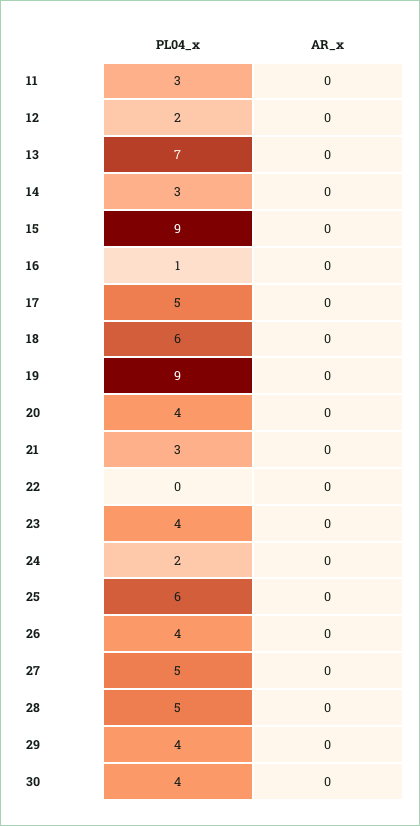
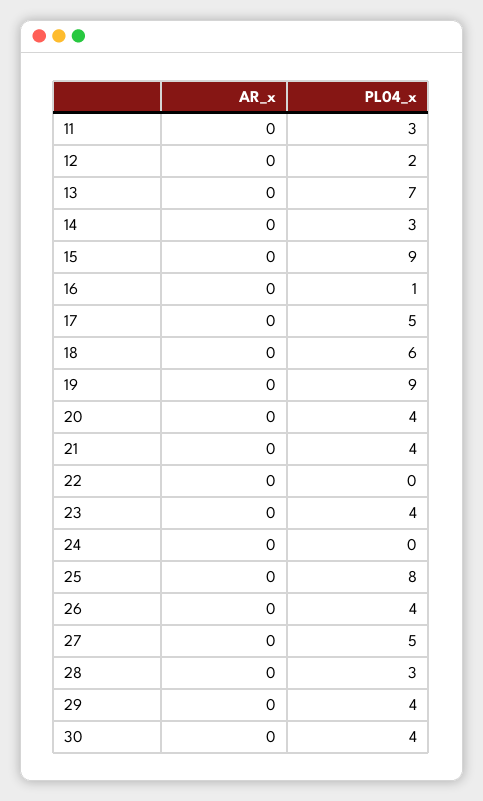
PL04_x, 21: 3 -> 4
PL04_x, 24: 2 -> 0
PL04_x, 25: 6 -> 8
PL04_x, 28: 5 -> 3

